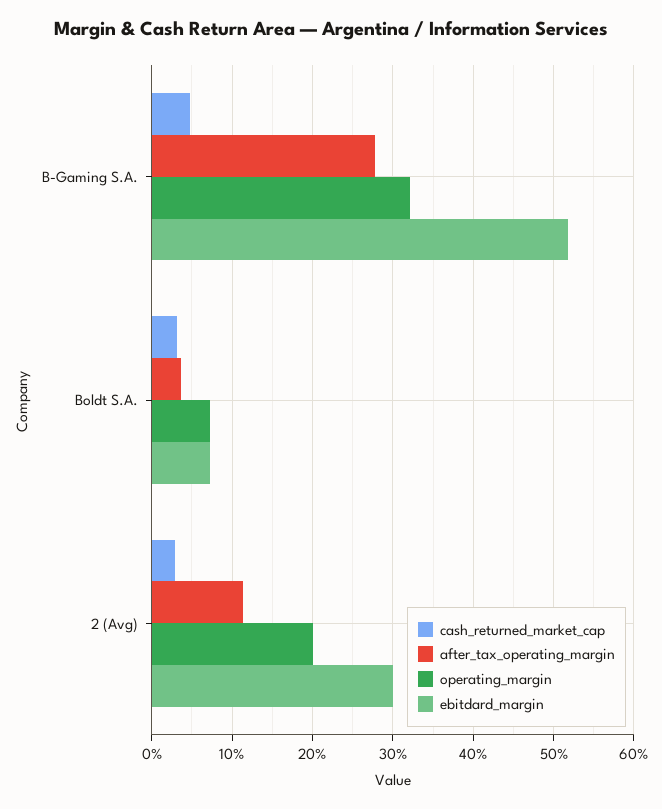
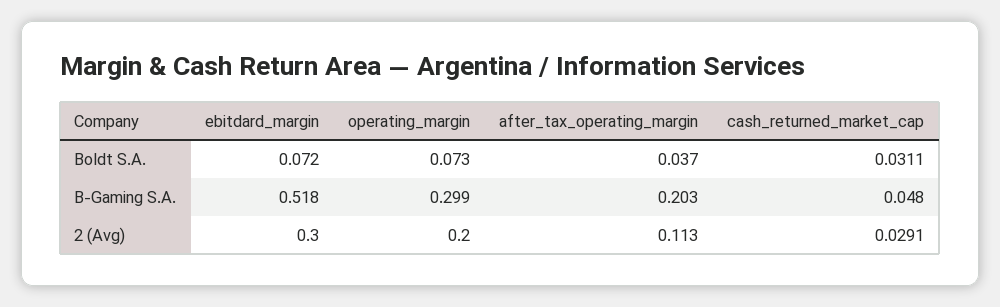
after_tax_operating_margin, B-Gaming S.A.: 0.28 -> 0.203
operating_margin, B-Gaming S.A.: 0.32 -> 0.299

